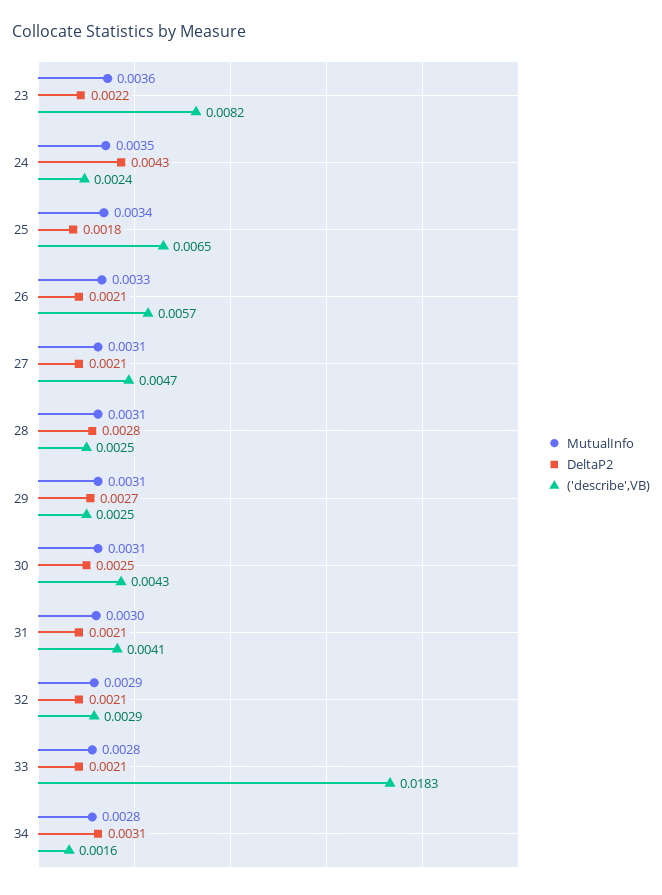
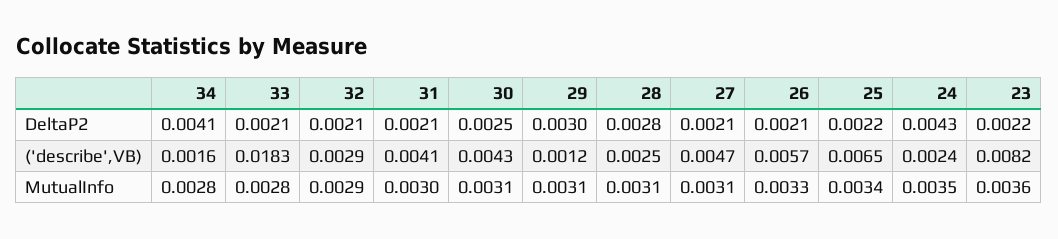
DeltaP2, 25: 0.0018 -> 0.0022
DeltaP2, 29: 0.0027 -> 0.003
('describe',VB), 29: 0.0025 -> 0.0012
DeltaP2, 34: 0.0031 -> 0.0041

